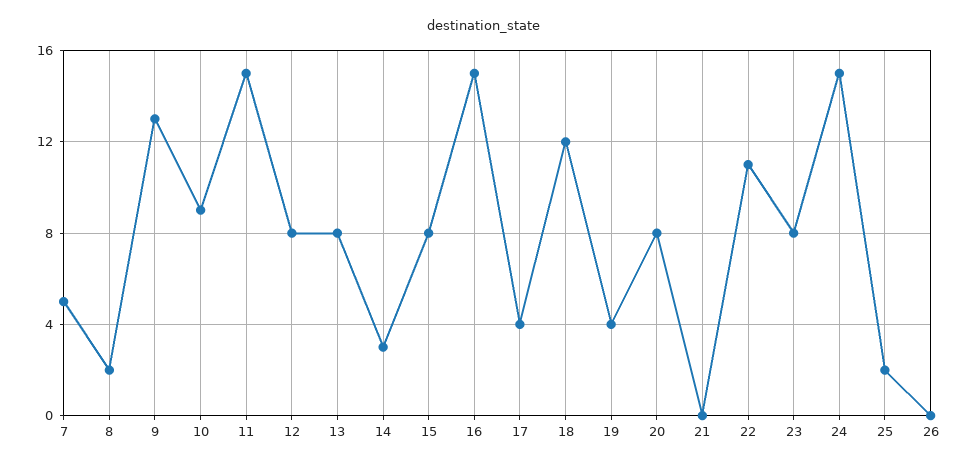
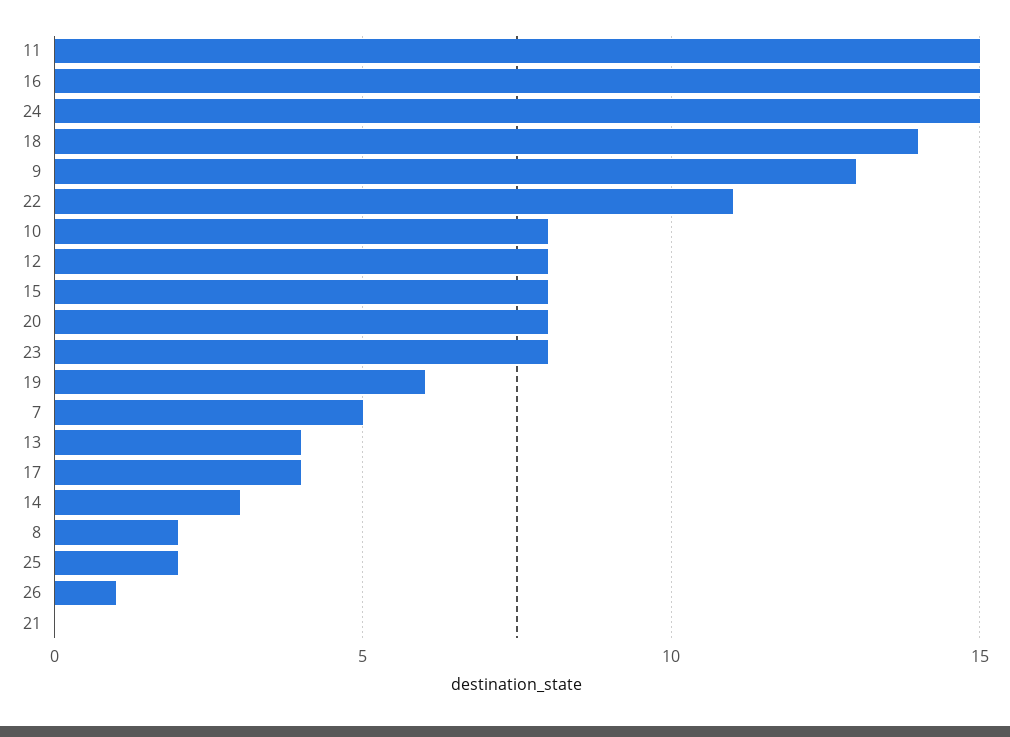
10: 9 -> 8
13: 8 -> 4
18: 12 -> 14
19: 4 -> 6
26: 0 -> 1

